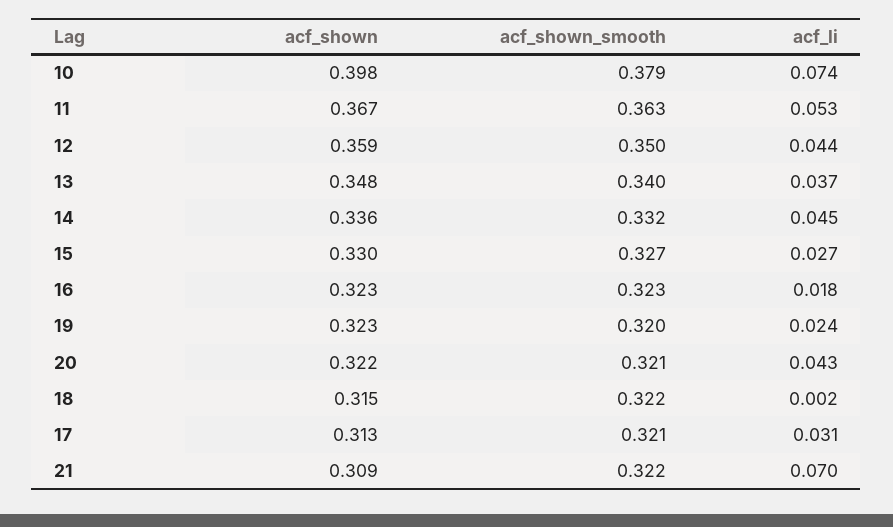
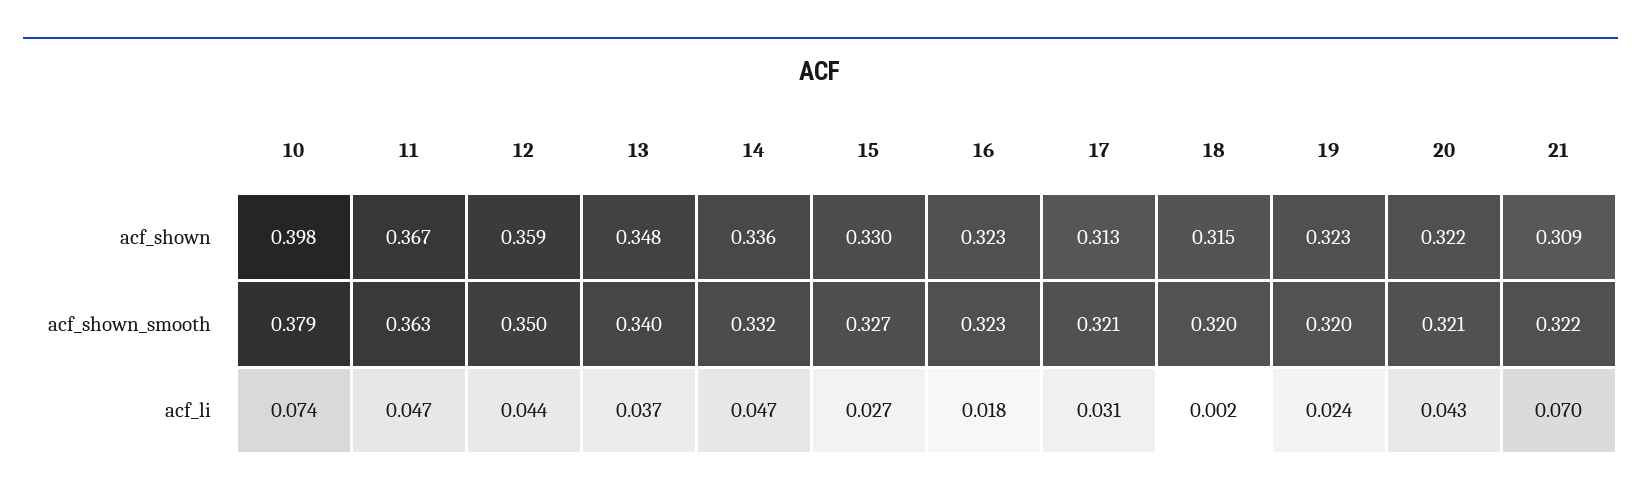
acf_li, 11: 0.053 -> 0.047
acf_li, 14: 0.045 -> 0.047
acf_shown_smooth, 18: 0.322 -> 0.32

